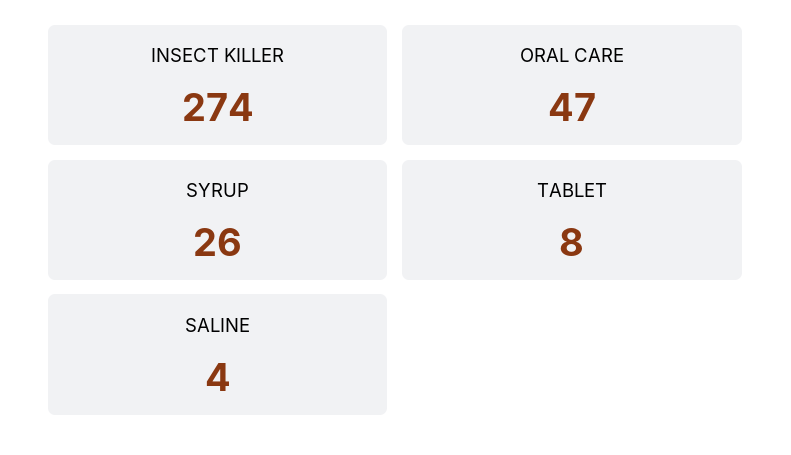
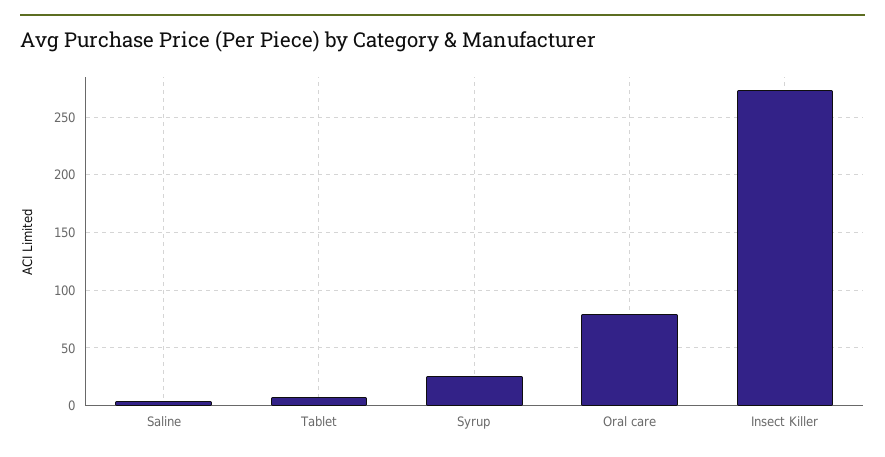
ORAL CARE: 47 -> 80

